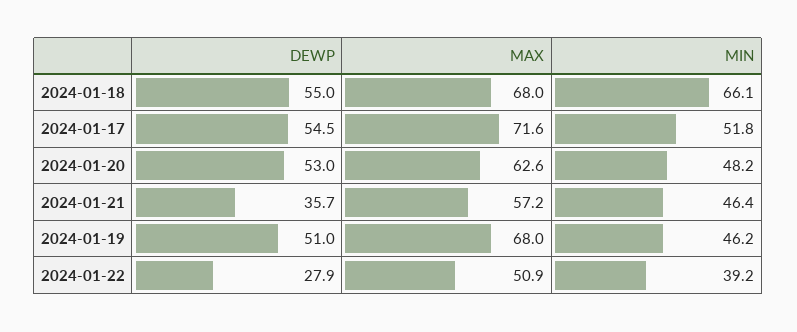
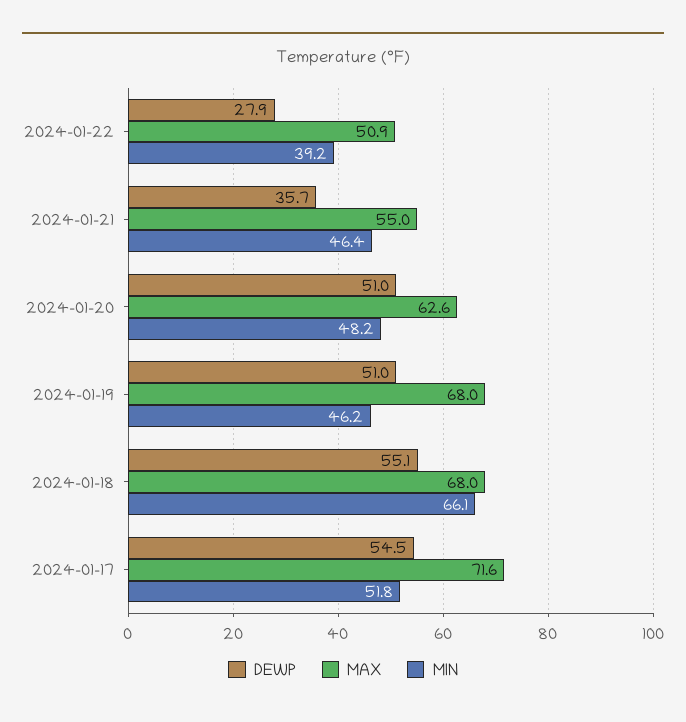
DEWP, 2024-01-18: 55 -> 55.1
DEWP, 2024-01-20: 53 -> 51
MAX, 2024-01-21: 57.2 -> 55

